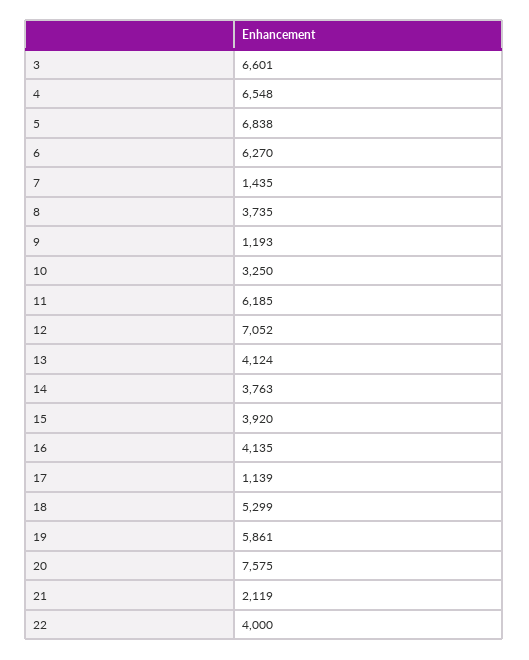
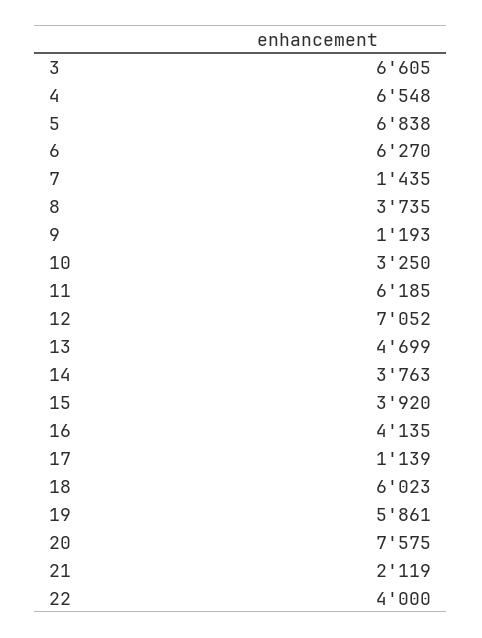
3: 6601 -> 6605
13: 4124 -> 4699
18: 5299 -> 6023

